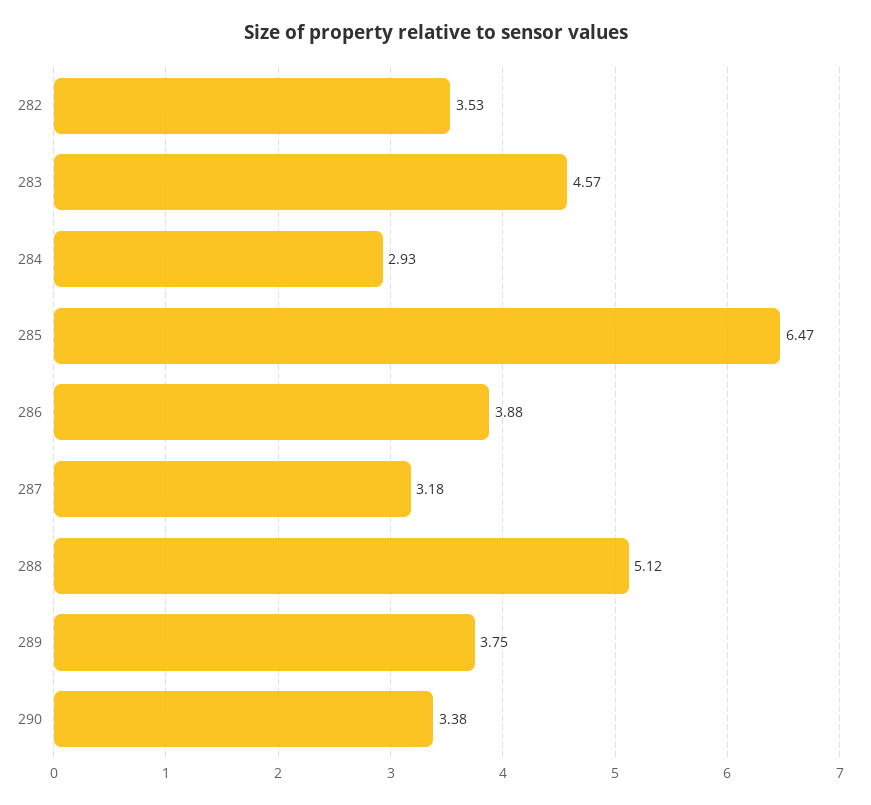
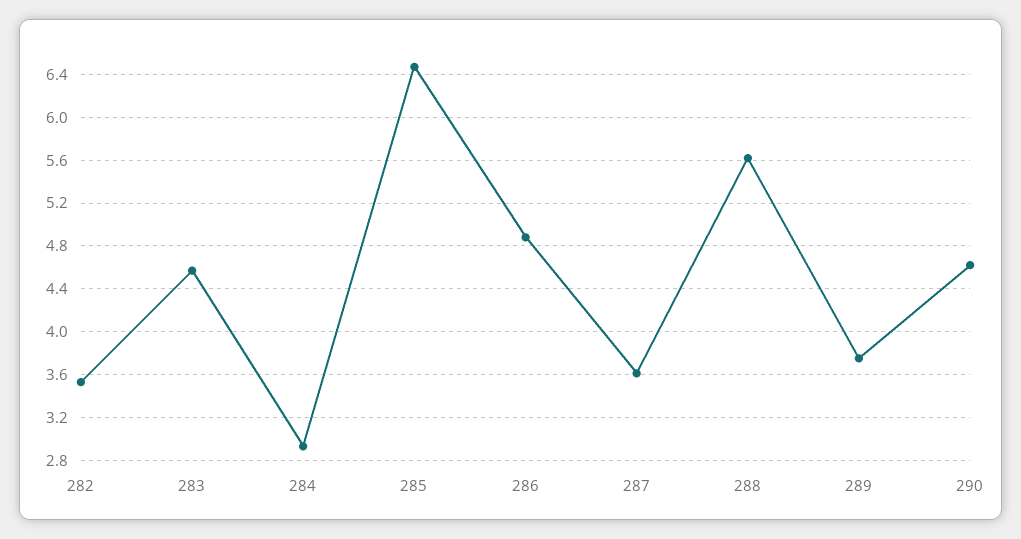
286: 3.88 -> 4.9
287: 3.18 -> 3.6
288: 5.12 -> 5.6
290: 3.38 -> 4.6

